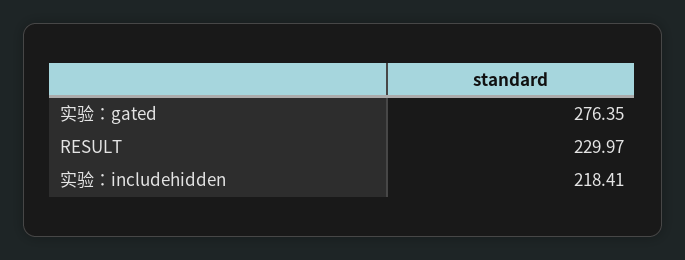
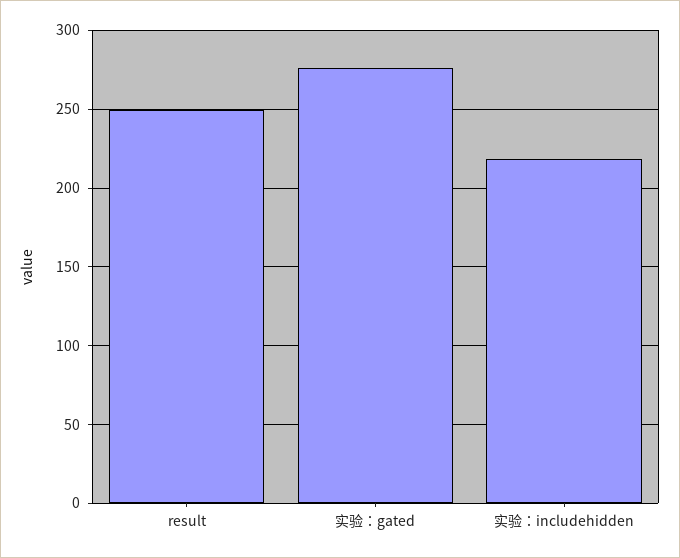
RESULT: 229.97 -> 250

